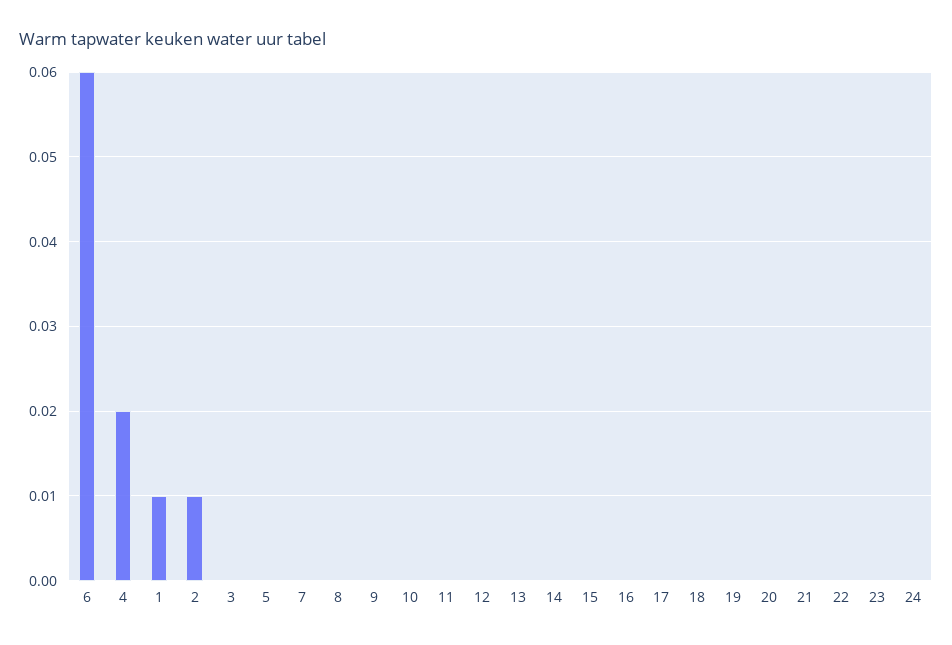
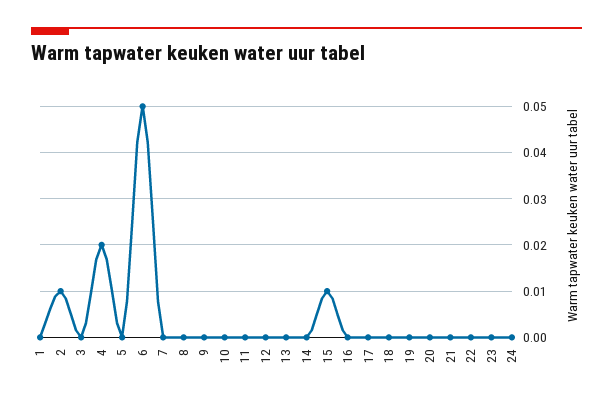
6: 0.06 -> 0.05
1: 0.01 -> 0
15: 0 -> 0.01

